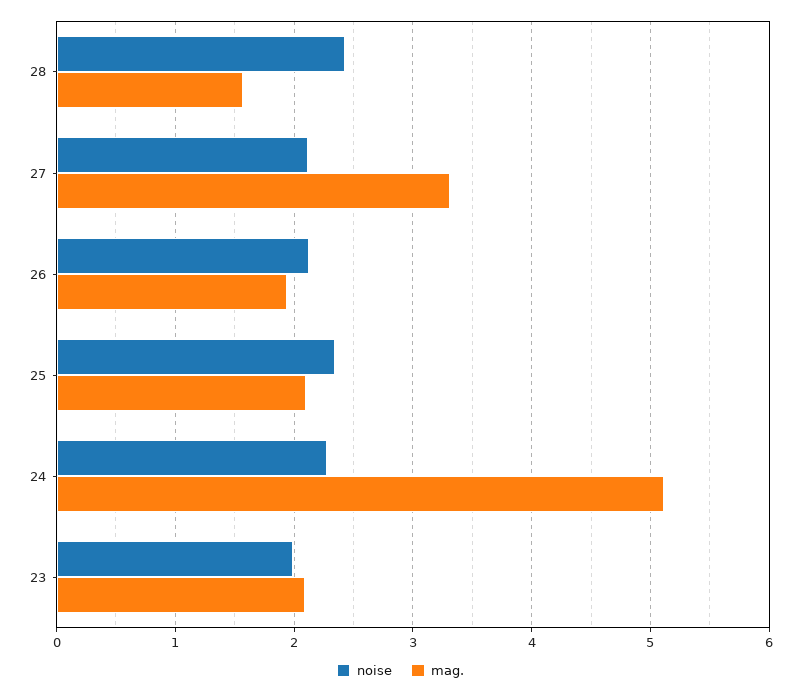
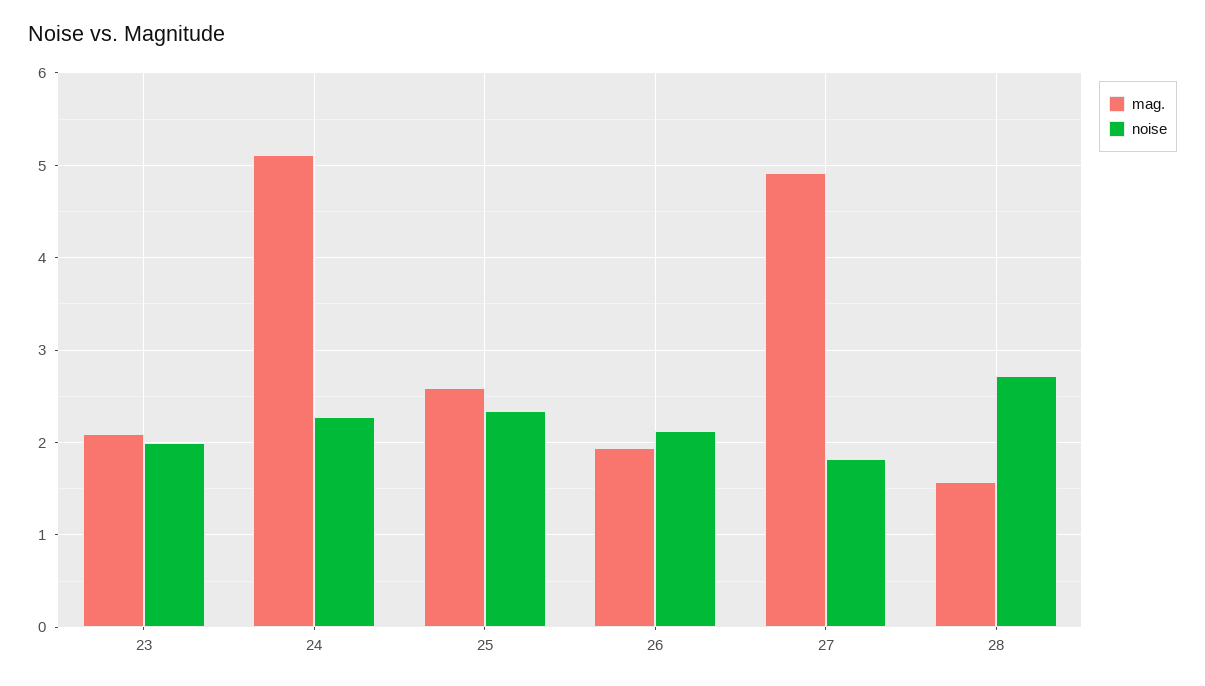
noise, 28: 2.4 -> 2.7
noise, 27: 2.1 -> 1.8
mag., 27: 3.3 -> 4.9
mag., 25: 2.1 -> 2.6

